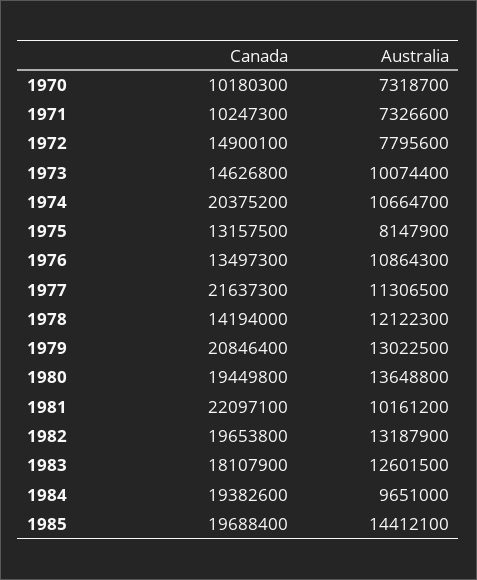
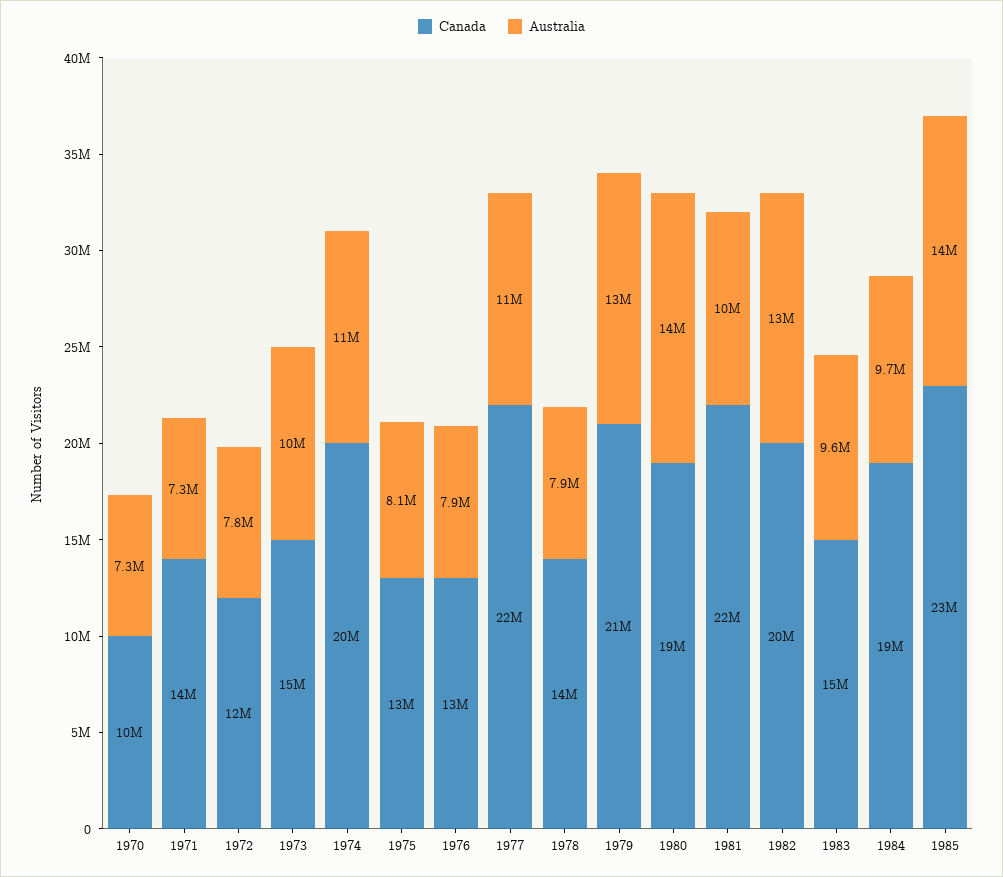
Canada, 1971: 10247300 -> 14000000
Canada, 1972: 14900100 -> 12000000
Australia, 1976: 10864300 -> 7900000
Australia, 1978: 12122300 -> 7900000
Canada, 1983: 18107900 -> 15000000
Australia, 1983: 12601500 -> 9600000
Canada, 1985: 19688400 -> 23000000

